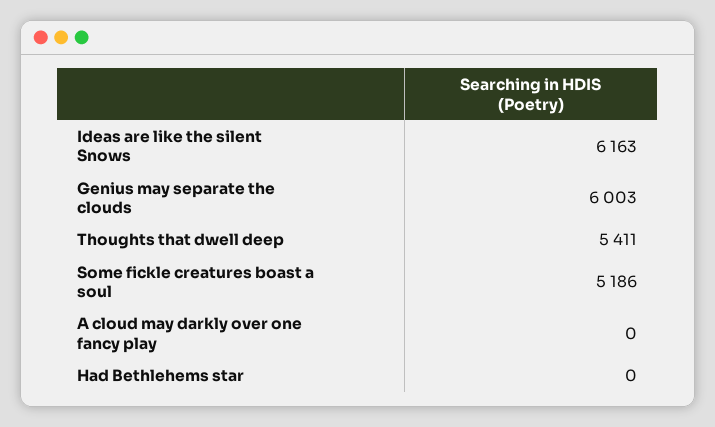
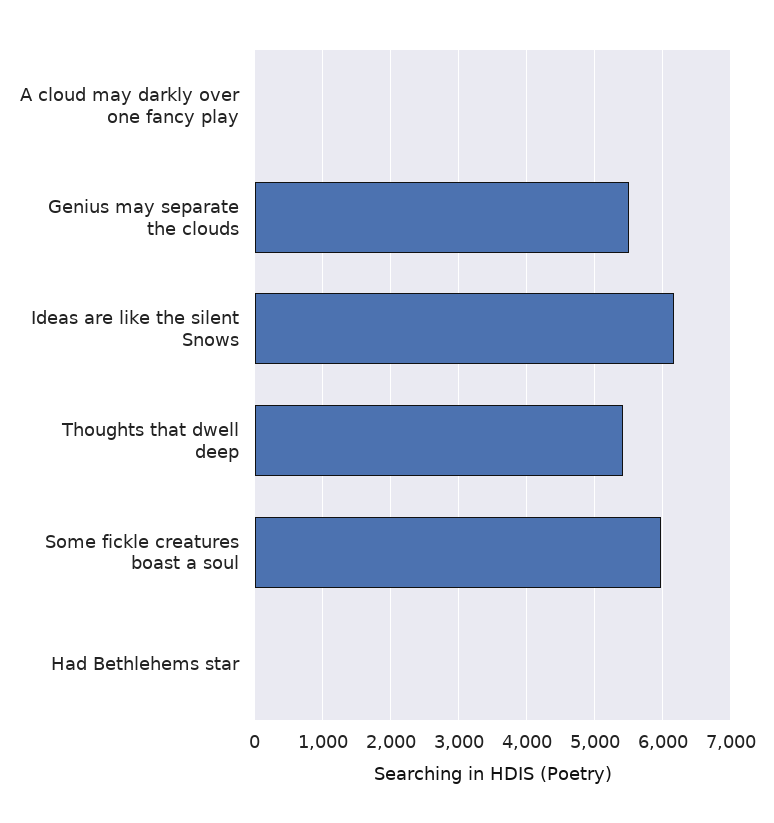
Genius may separate the clouds: 6003 -> 5500
Some fickle creatures boast a soul: 5186 -> 6000

